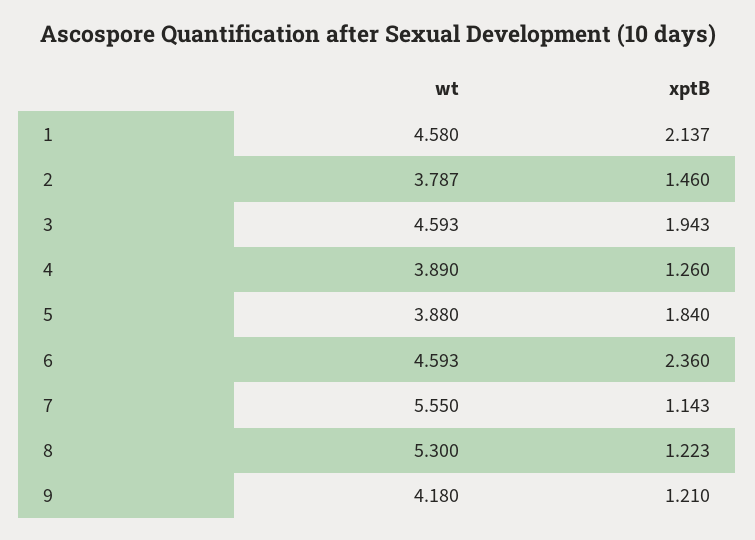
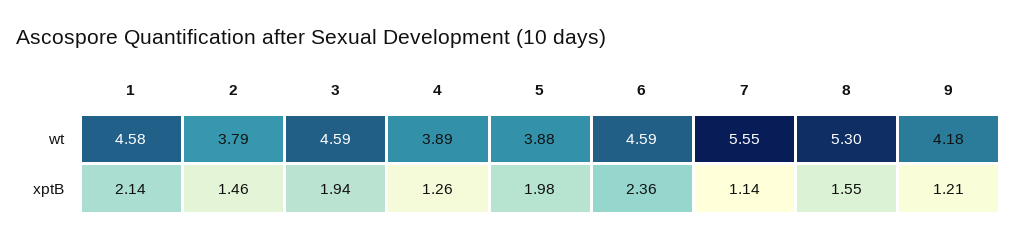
xptB, 5: 1.84 -> 1.98
xptB, 8: 1.223 -> 1.55

